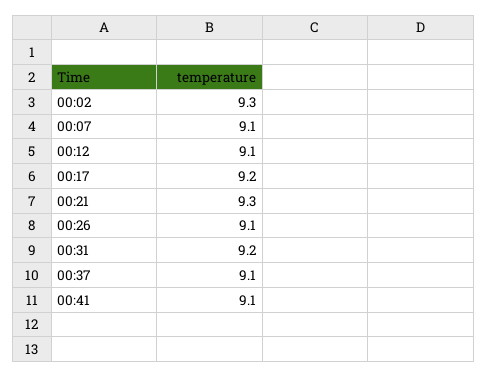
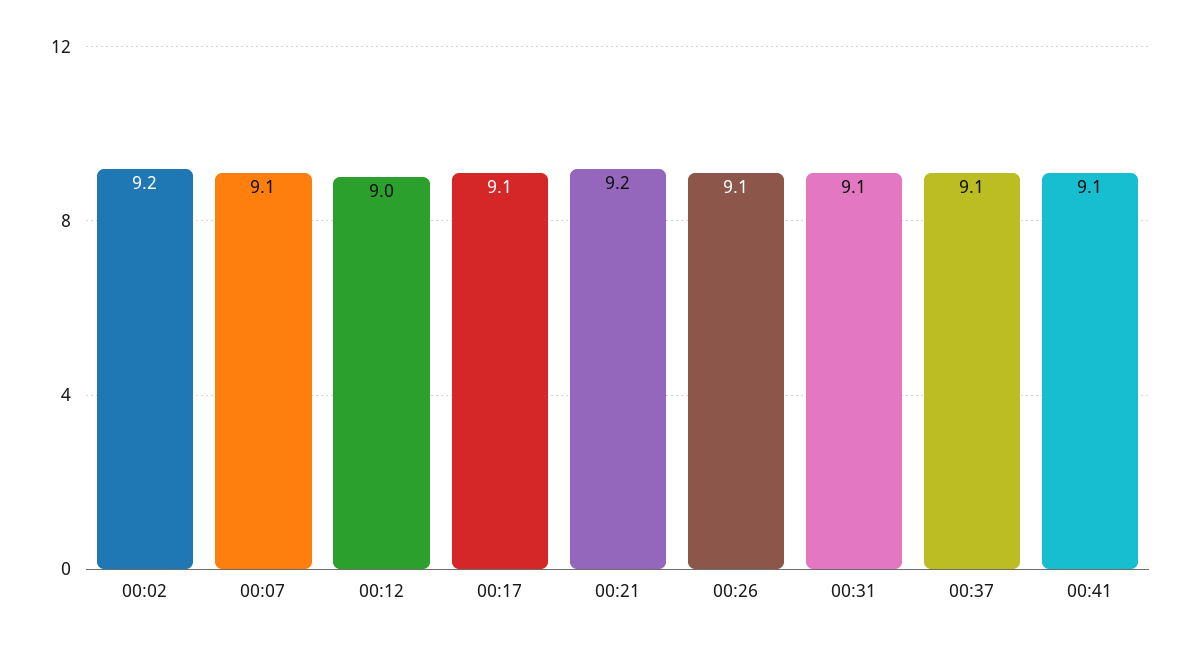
00:02: 9.3 -> 9.2
00:12: 9.1 -> 9
00:17: 9.2 -> 9.1
00:21: 9.3 -> 9.2
00:31: 9.2 -> 9.1

